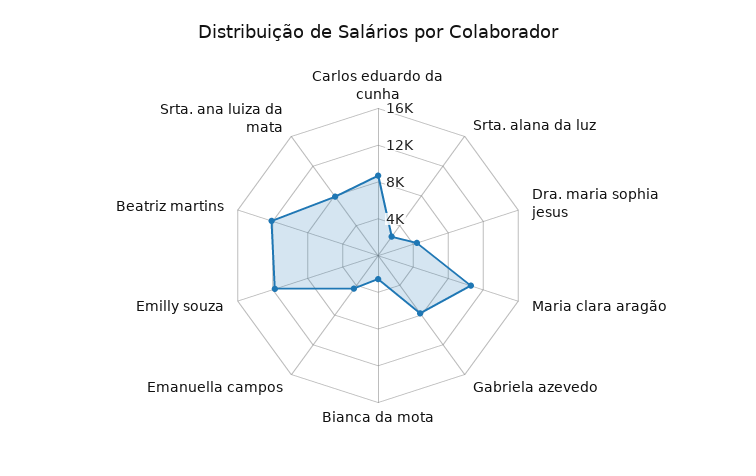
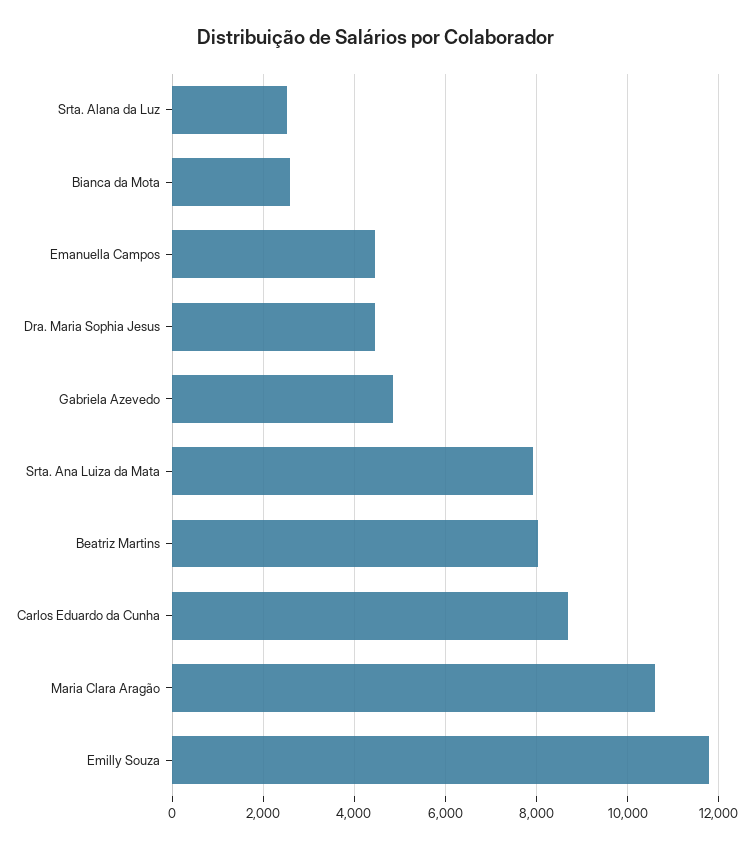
Gabriela azevedo: 8000 -> 4800
Beatriz martins: 12000 -> 8000

